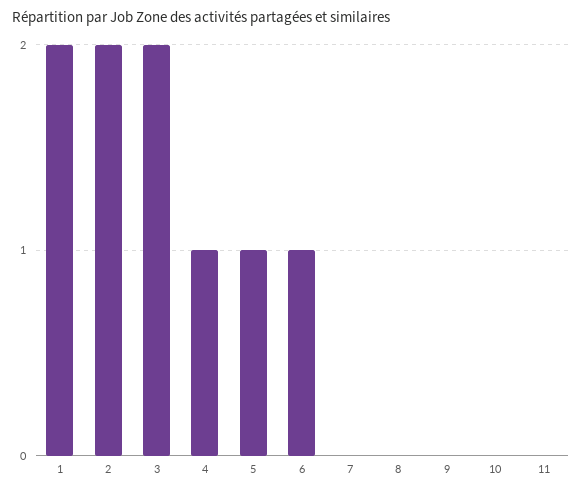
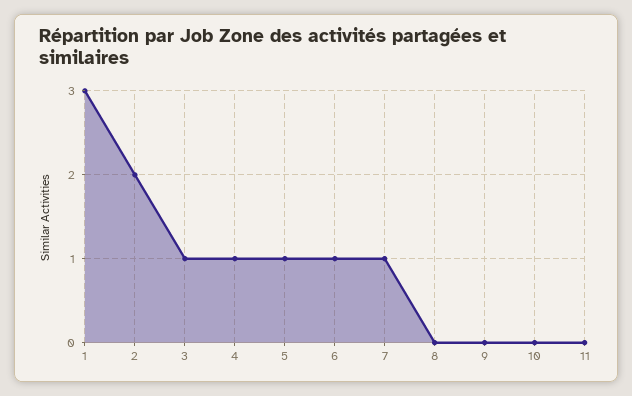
1: 2 -> 3
3: 2 -> 1
7: 0 -> 1

